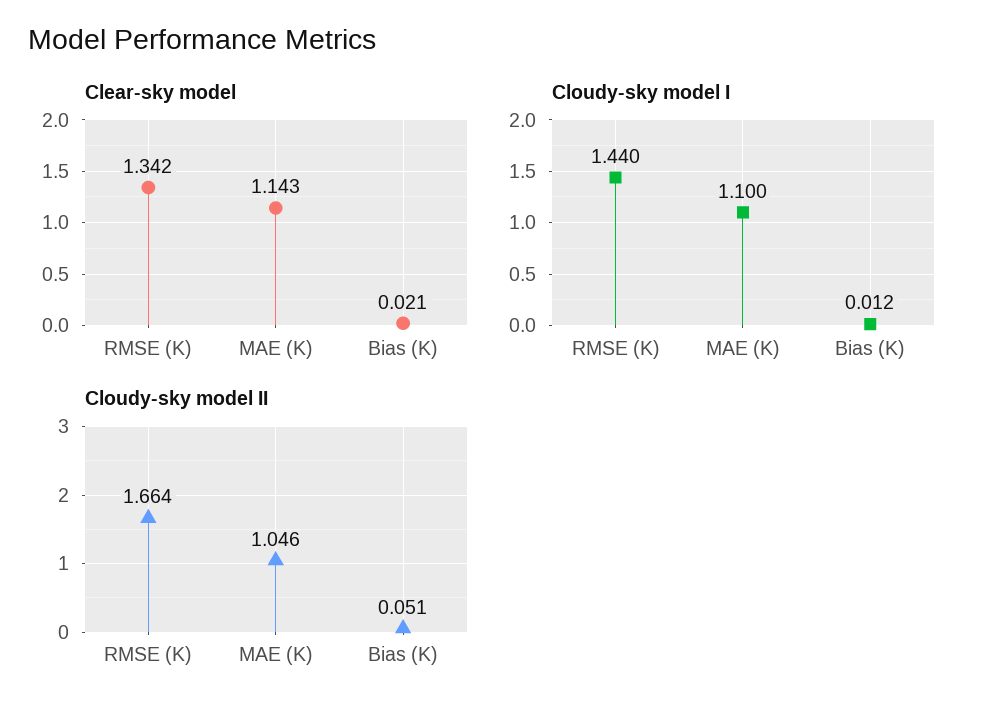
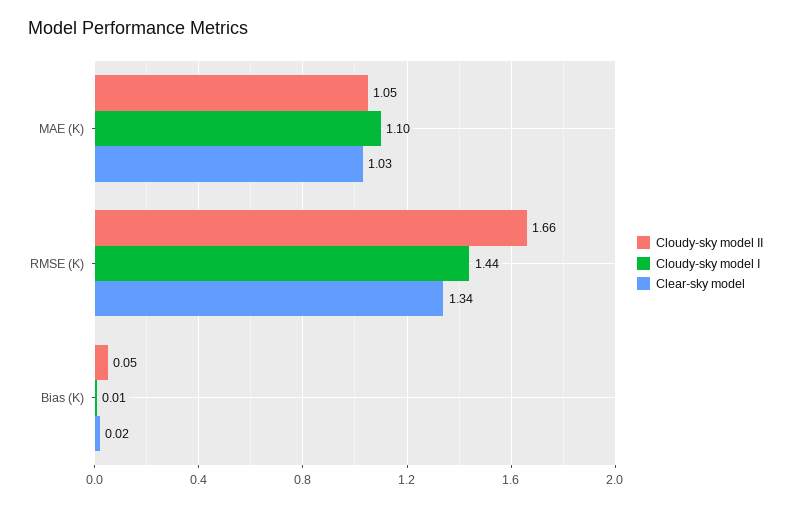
Clear-sky model, MAE (K): 1.143 -> 1.03

